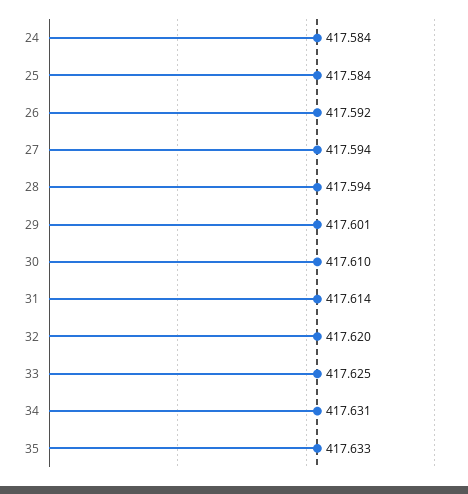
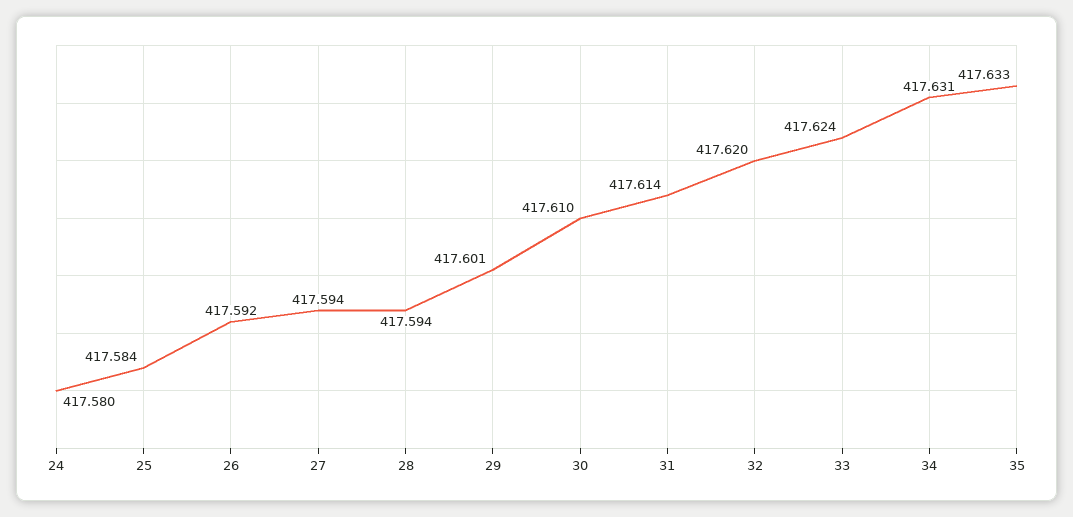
24: 417.584 -> 417.58
33: 417.625 -> 417.624

